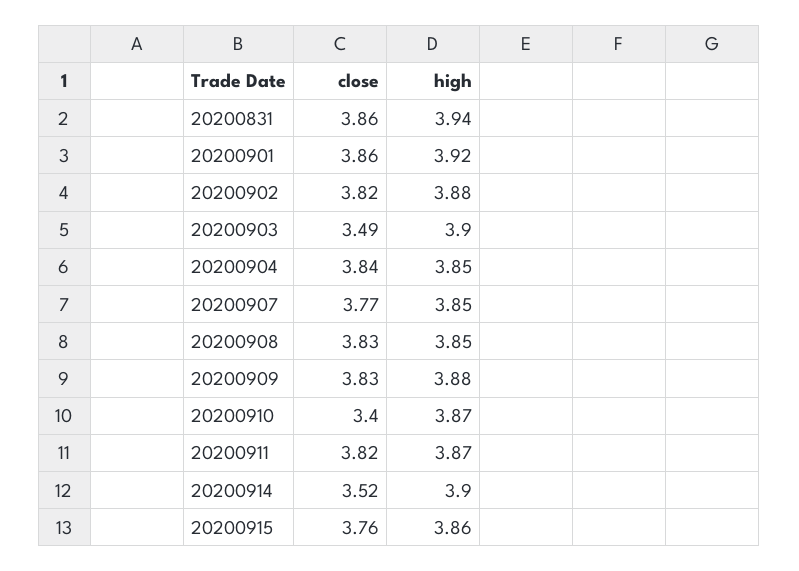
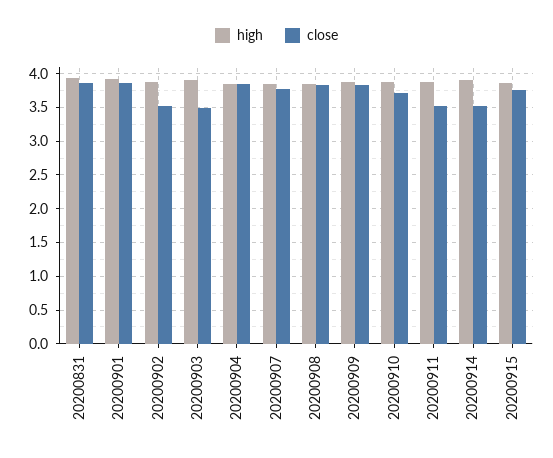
close, 20200902: 3.82 -> 3.5
close, 20200910: 3.4 -> 3.7
close, 20200911: 3.82 -> 3.5

